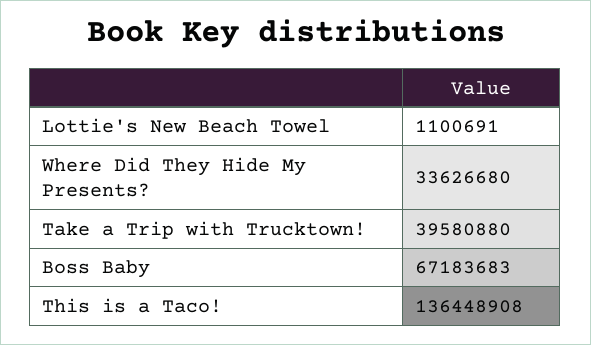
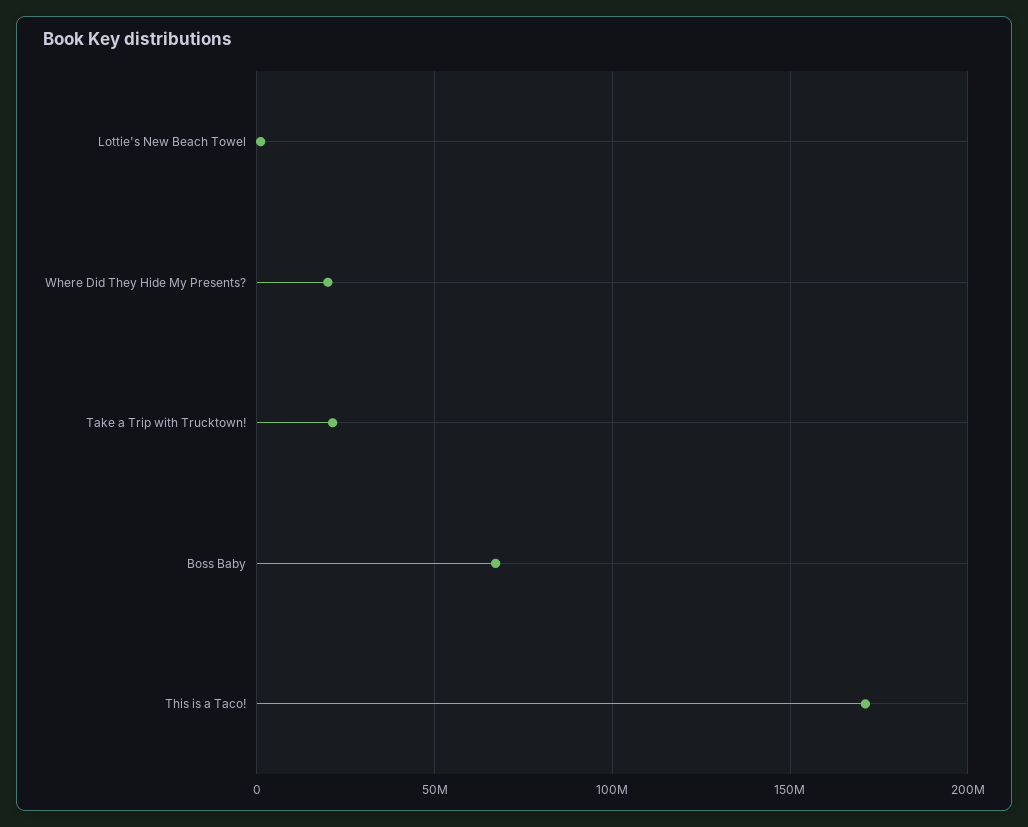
Where Did They Hide My Presents?: 33626680 -> 20000000
Take a Trip with Trucktown!: 39580880 -> 20000000
This is a Taco!: 136448908 -> 170000000

